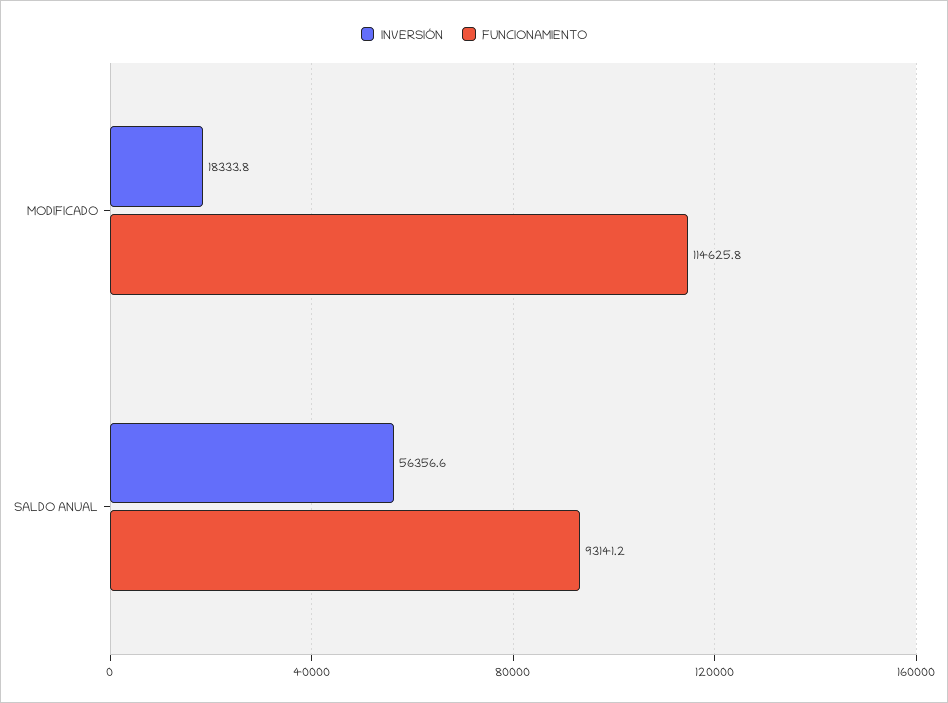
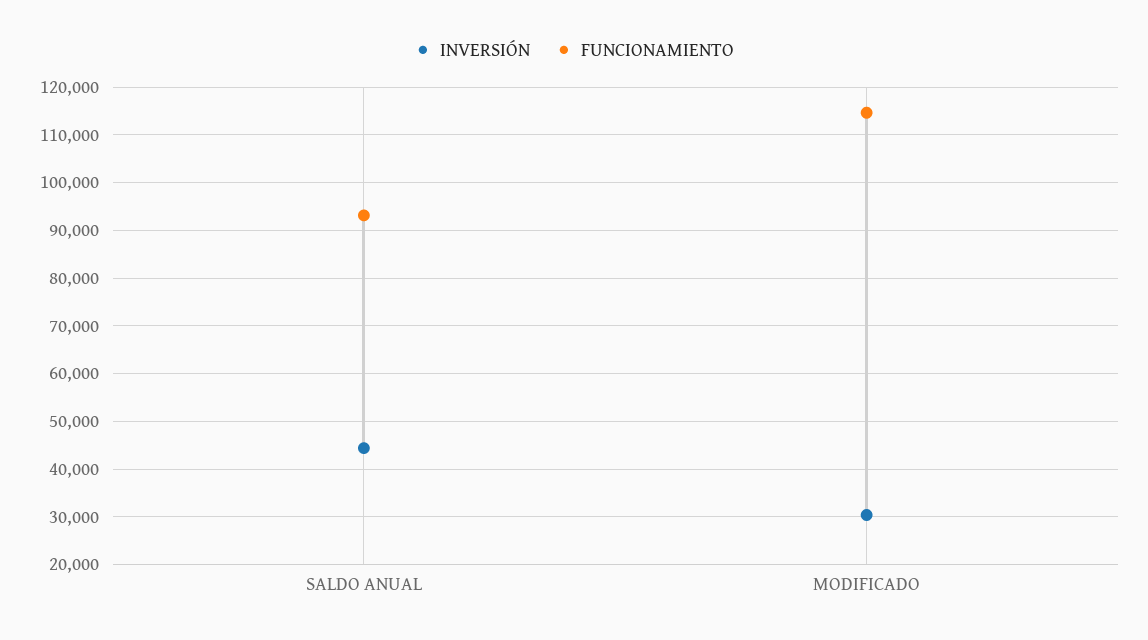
INVERSIÓN, MODIFICADO: 18333.8 -> 30000
INVERSIÓN, SALDO ANUAL: 56356.6 -> 44000

